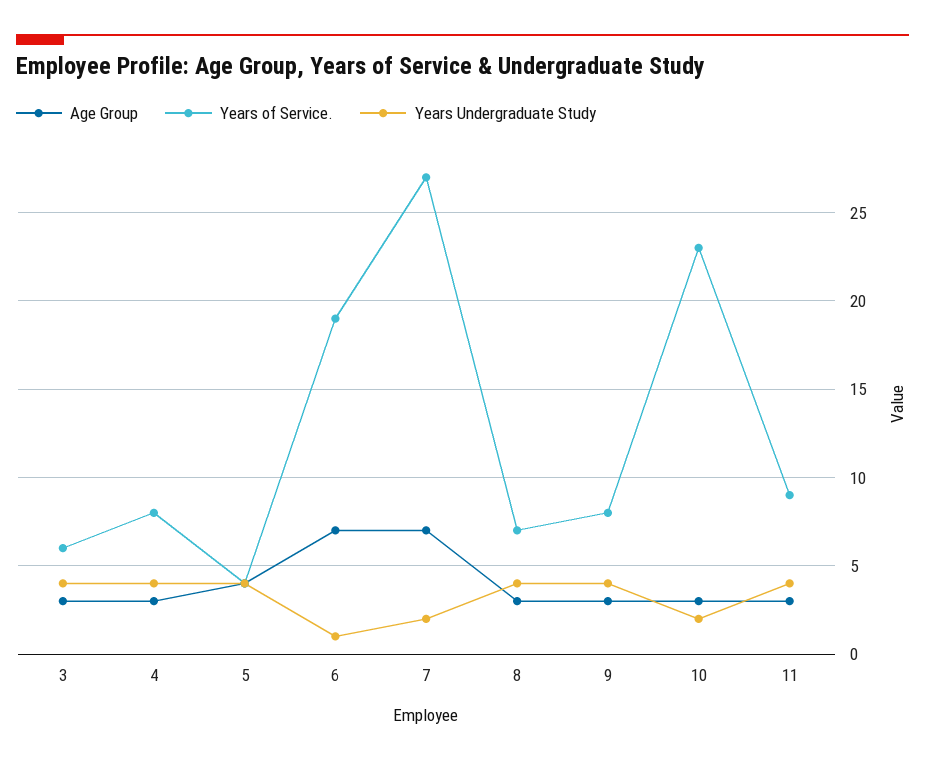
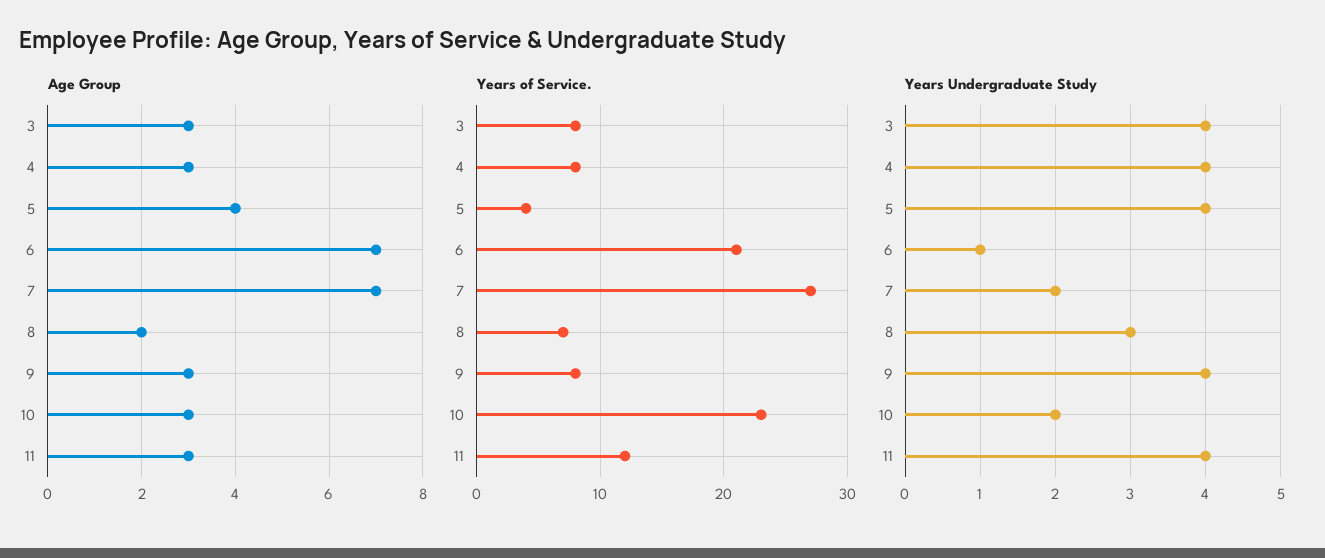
Years of Service., 3: 6 -> 8
Years of Service., 6: 19 -> 21
Age Group, 8: 3 -> 2
Years Undergraduate Study, 8: 4 -> 3
Years of Service., 11: 9 -> 12

